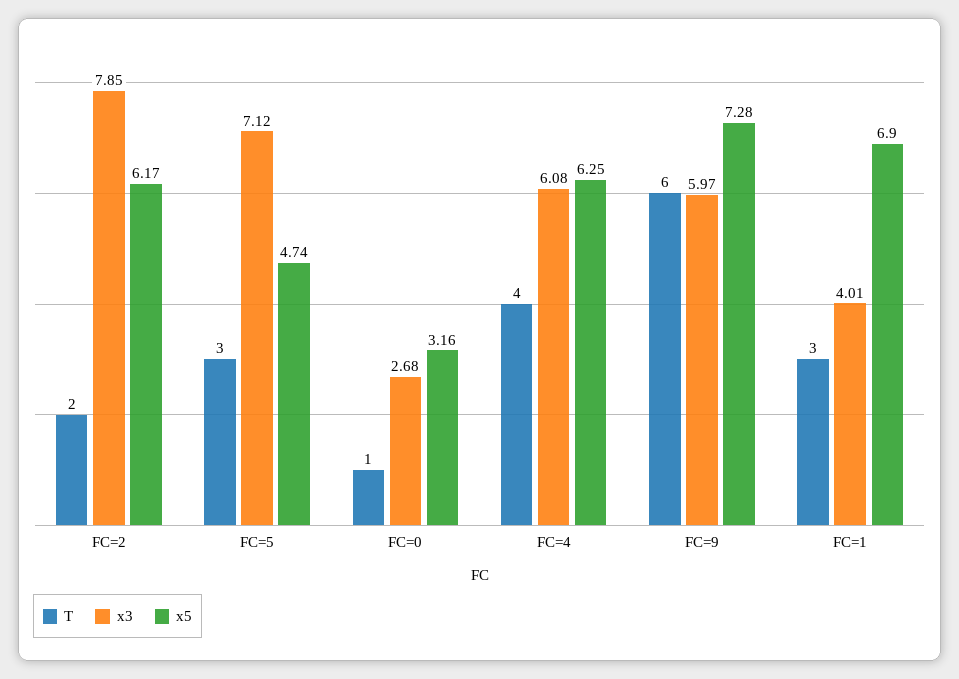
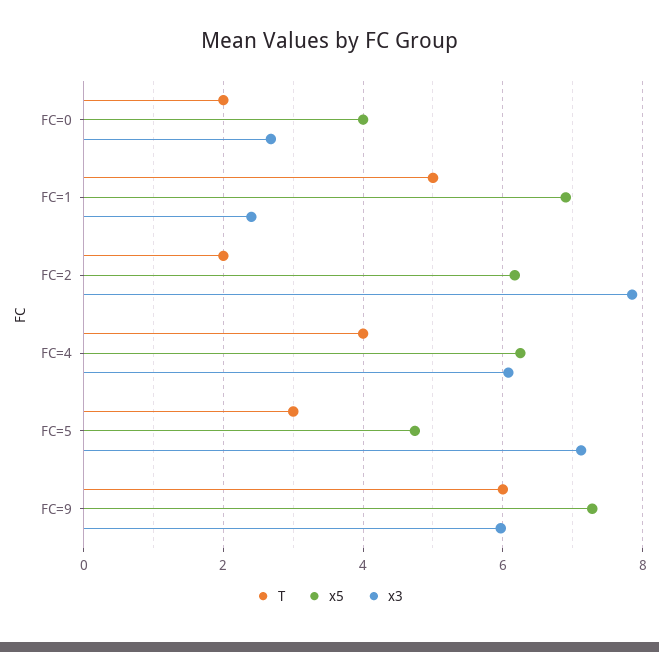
T, FC=0: 1 -> 2
x5, FC=0: 3.16 -> 4
T, FC=1: 3 -> 5
x3, FC=1: 4.01 -> 2.4

